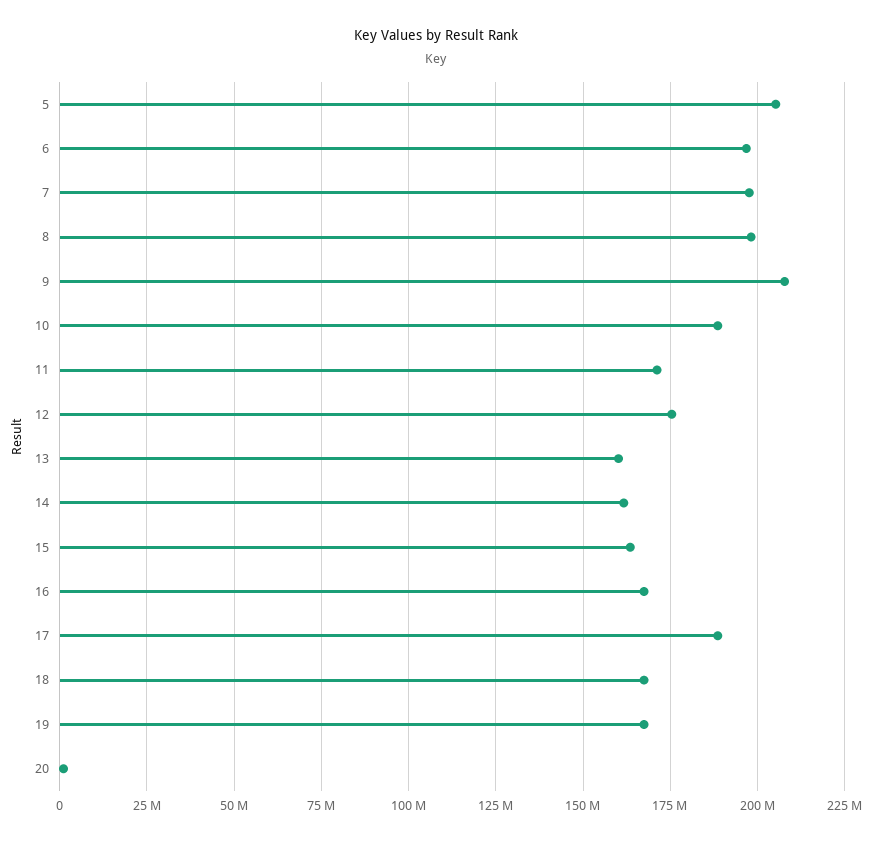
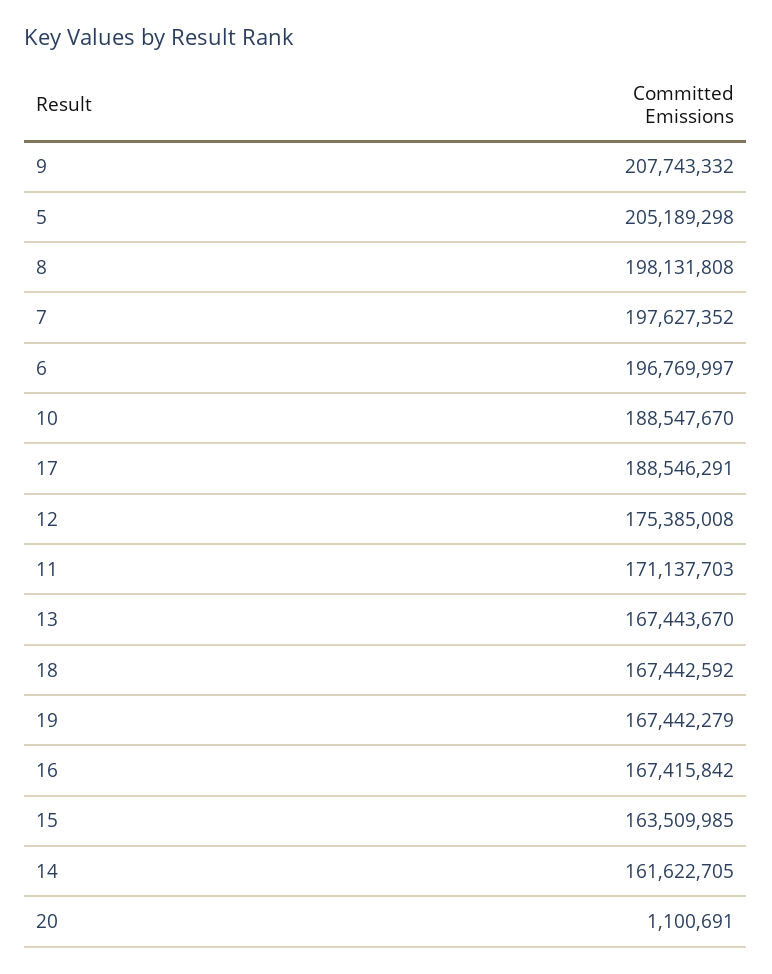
13: 160000000 -> 167443670

